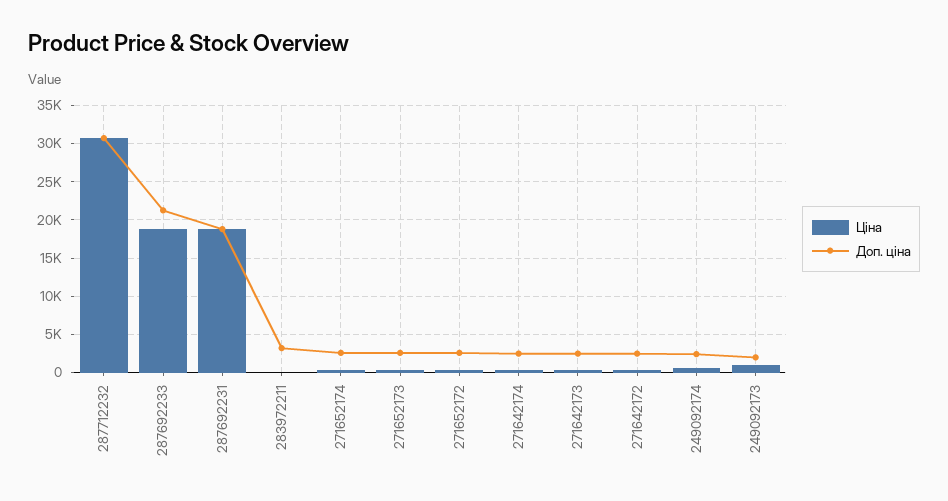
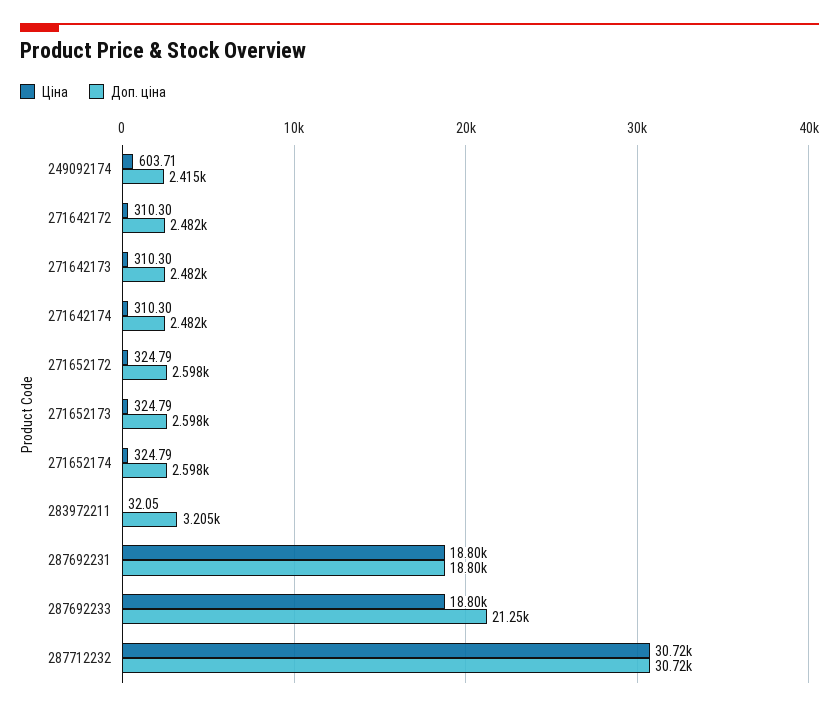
Ціна, 249092173: 1000 -> none
Доп. ціна, 249092173: 2000 -> none

